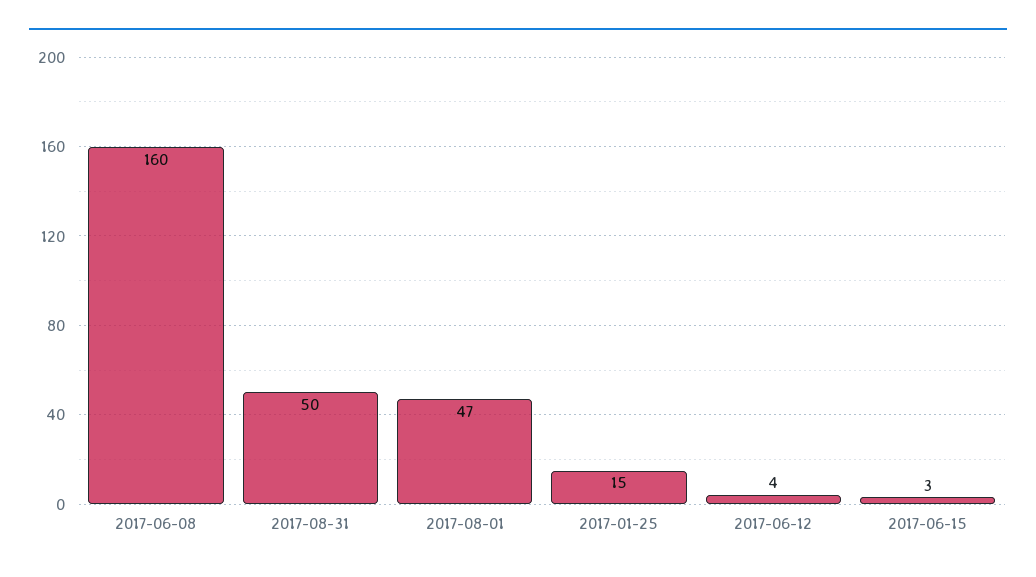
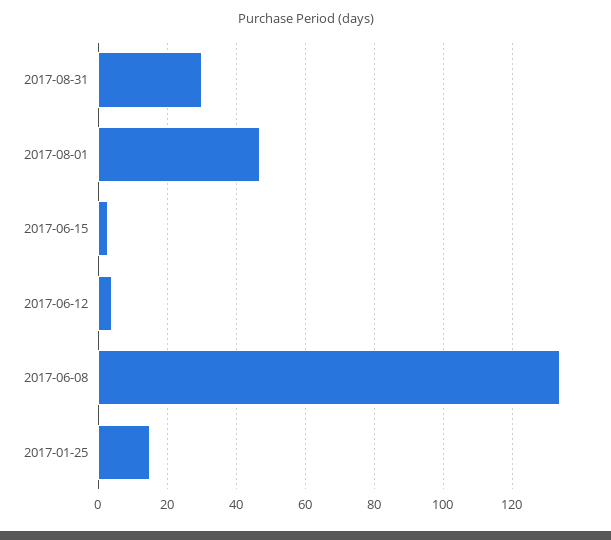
2017-06-08: 160 -> 135
2017-08-31: 50 -> 30

